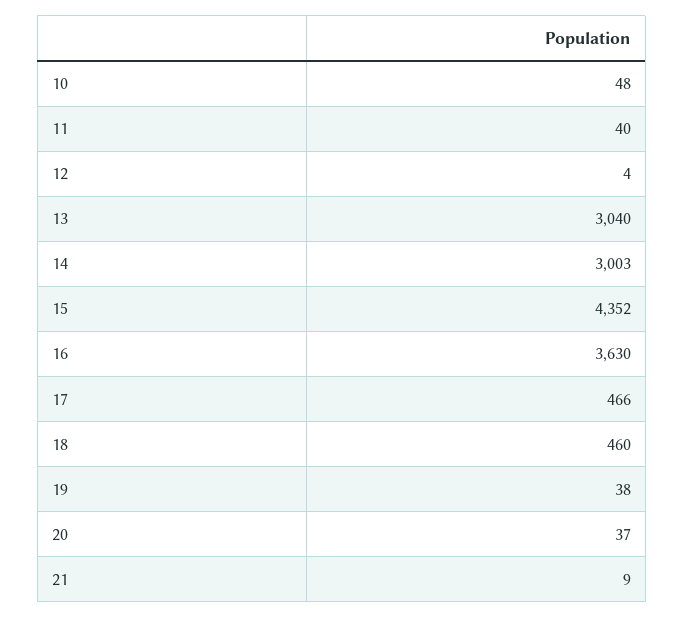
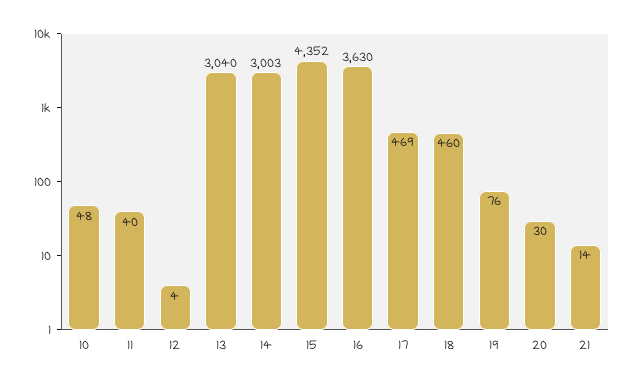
17: 466 -> 469
19: 38 -> 76
20: 37 -> 30
21: 9 -> 14

